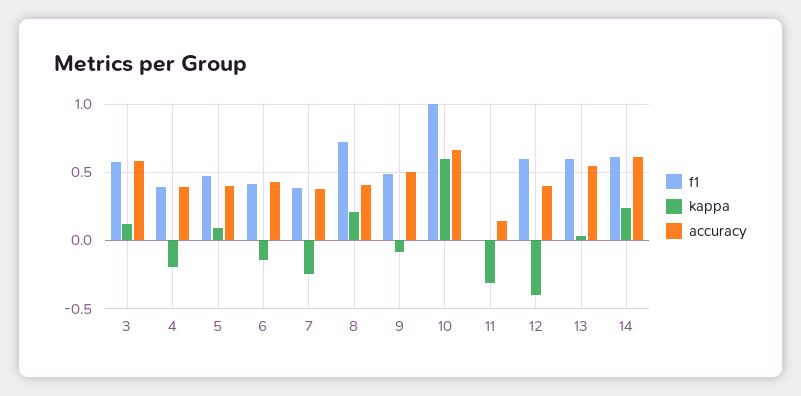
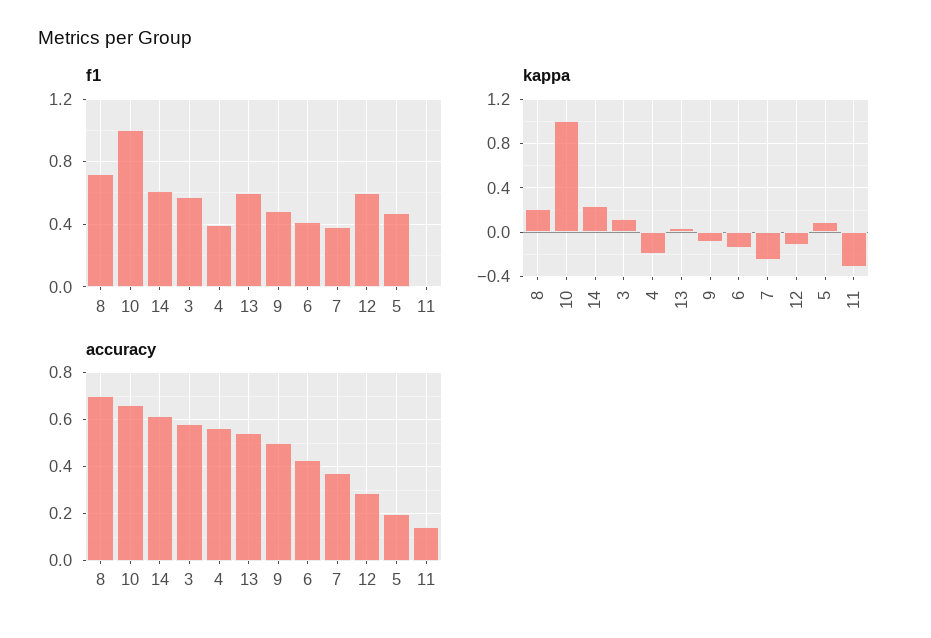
accuracy, 4: 0.4 -> 0.55
accuracy, 5: 0.4 -> 0.2
accuracy, 8: 0.4 -> 0.7
kappa, 10: 0.6 -> 1
kappa, 12: -0.4 -> -0.1
accuracy, 12: 0.4 -> 0.3

